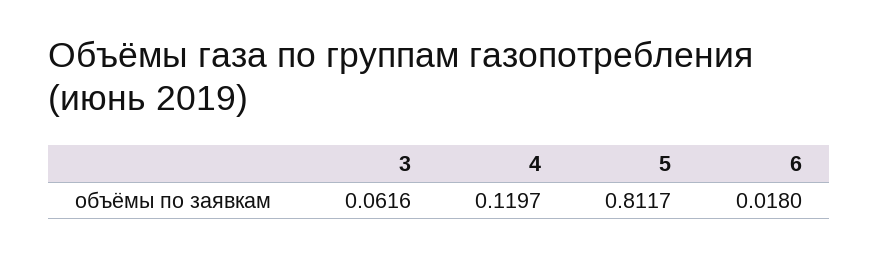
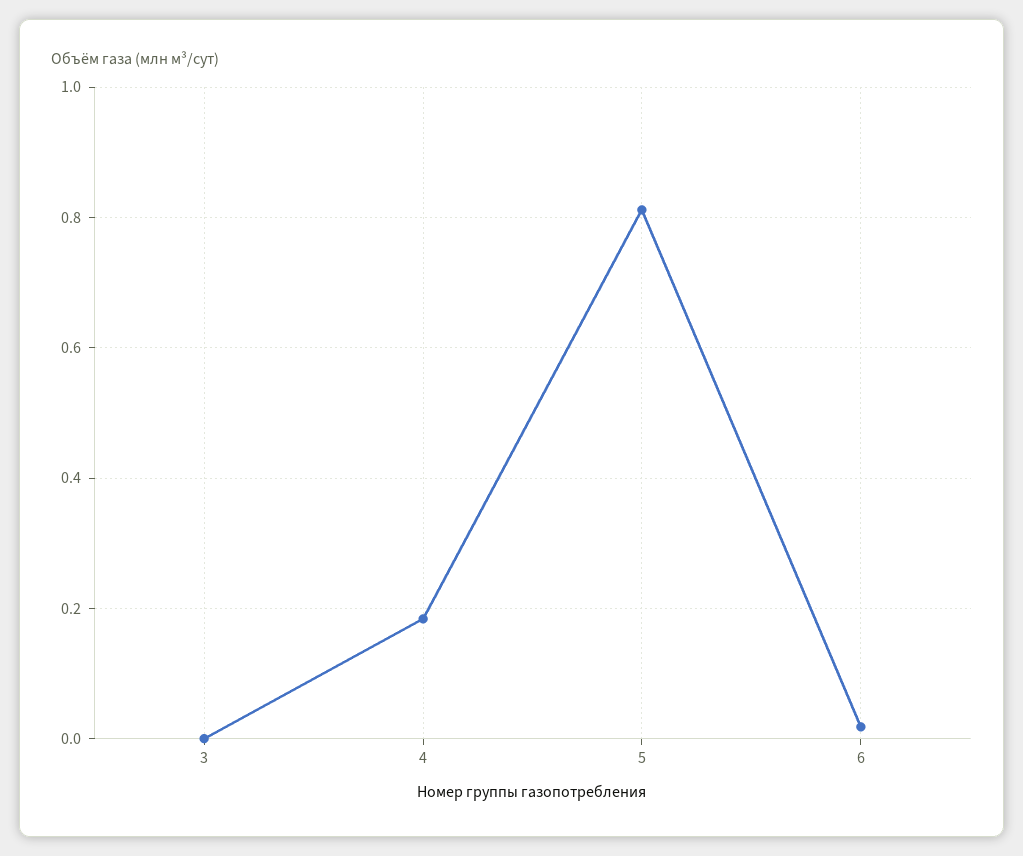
3: 0.0616 -> 0
4: 0.1197 -> 0.18

